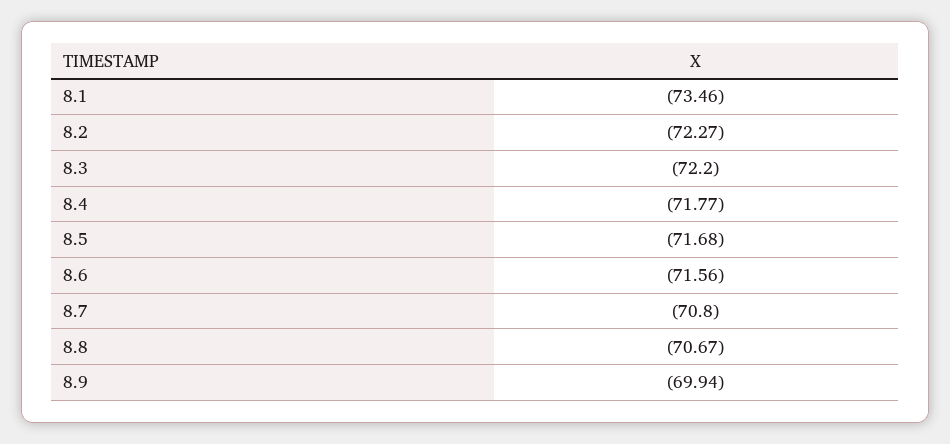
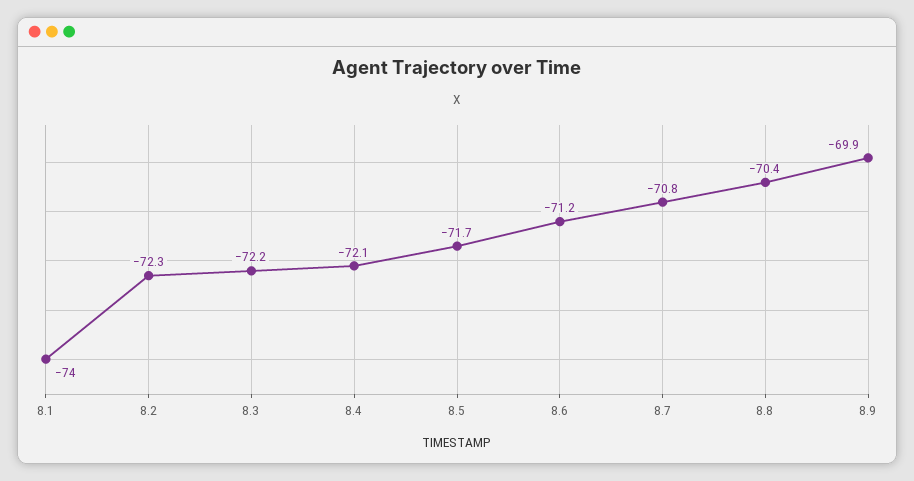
8.1: -73.46 -> -74
8.4: -71.77 -> -72.1
8.6: -71.56 -> -71.2
8.8: -70.67 -> -70.4

